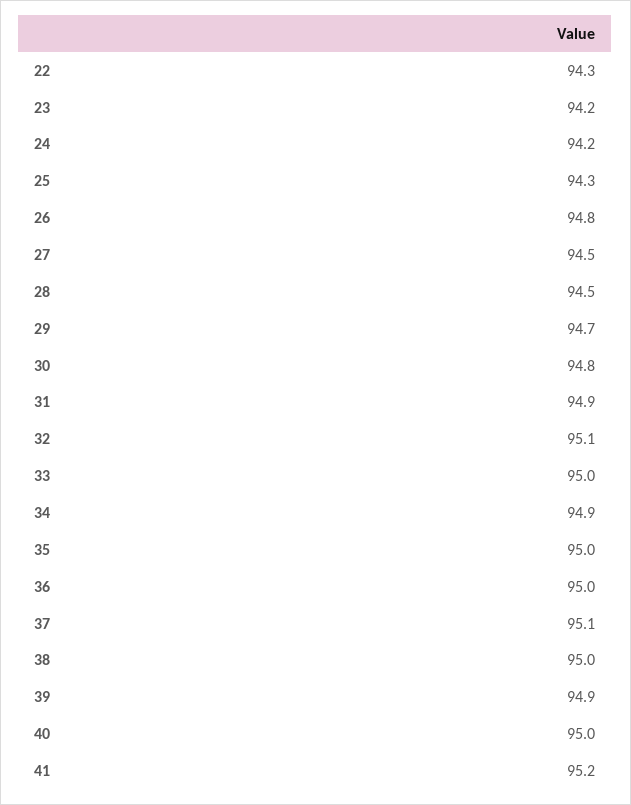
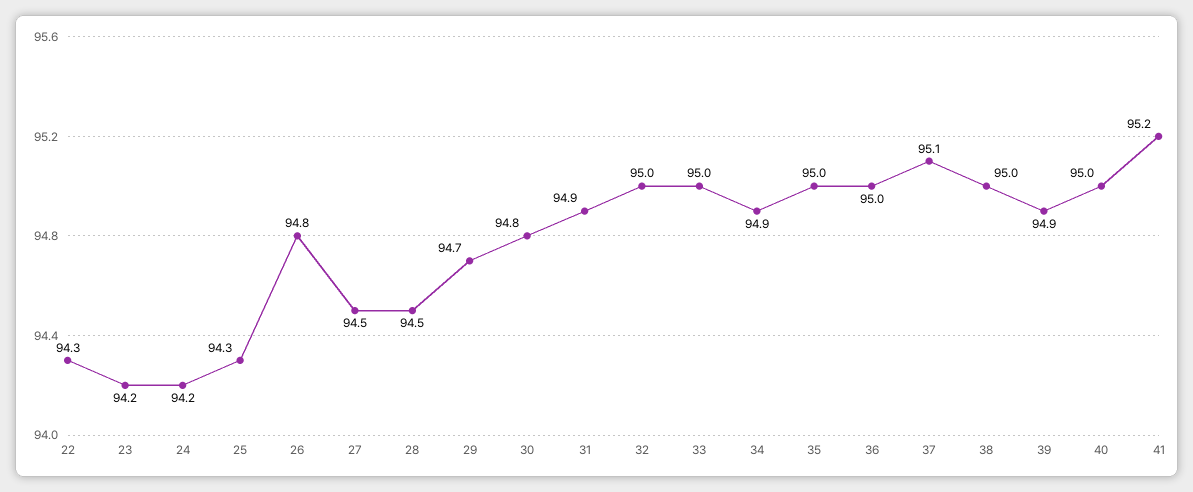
32: 95.1 -> 95

